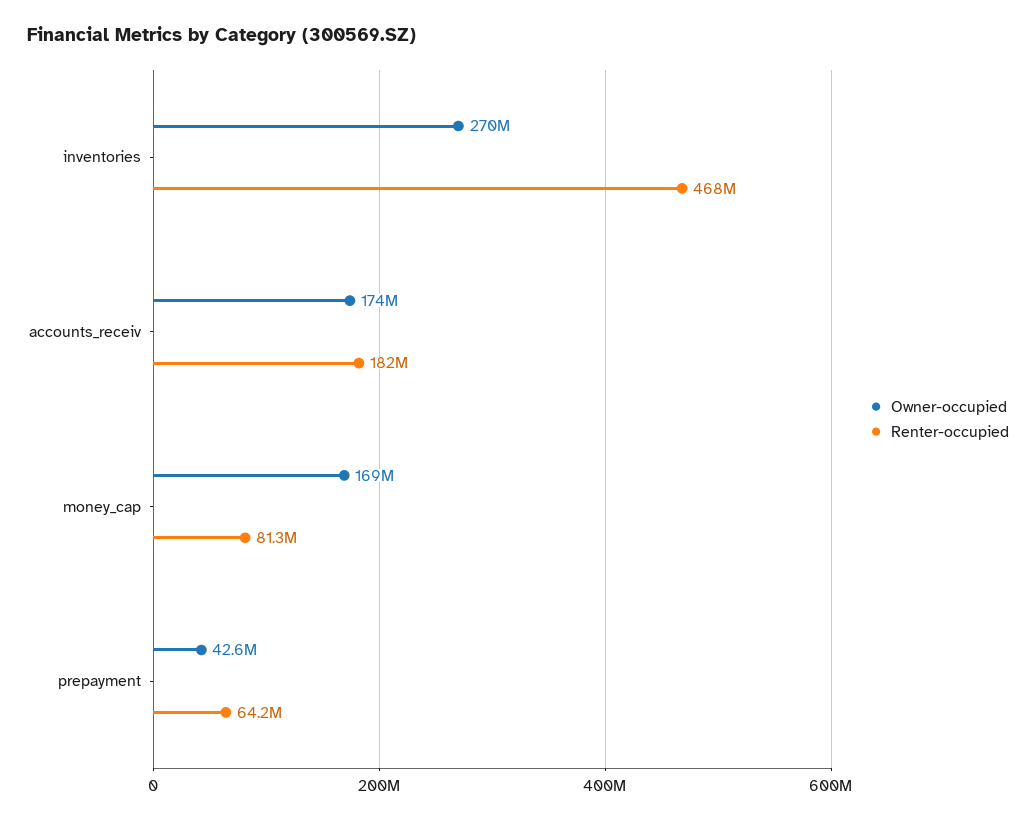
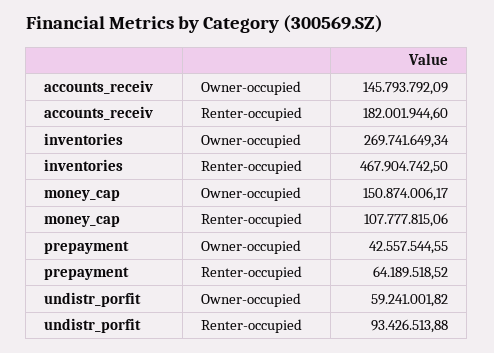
Owner-occupied, accounts_receiv: 174000000 -> 145793792.09
Owner-occupied, money_cap: 169000000 -> 150874006.17
Renter-occupied, money_cap: 81300000 -> 107777815.06
Owner-occupied, undistr_porfit: none -> 59241001.82
Renter-occupied, undistr_porfit: none -> 93426513.88

